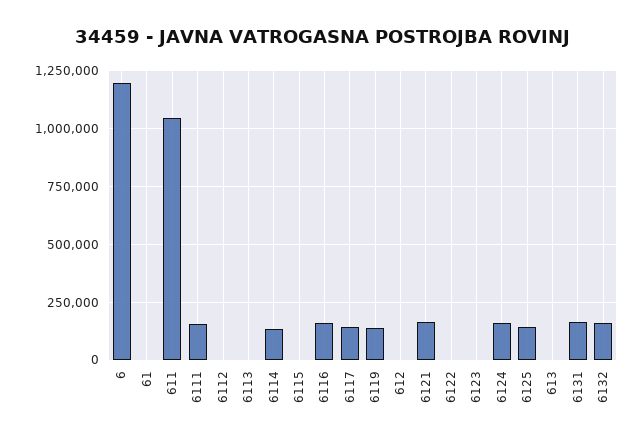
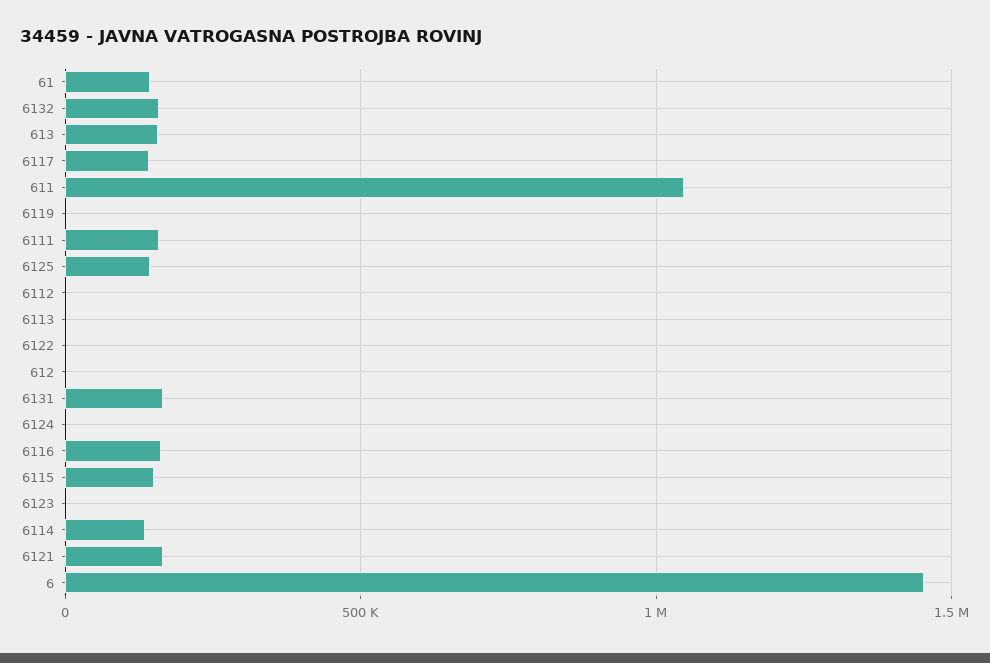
6: 1200000 -> 1450000
61: 0 -> 150000
6115: 0 -> 150000
6119: 150000 -> 0
6124: 150000 -> 0
613: 0 -> 150000

